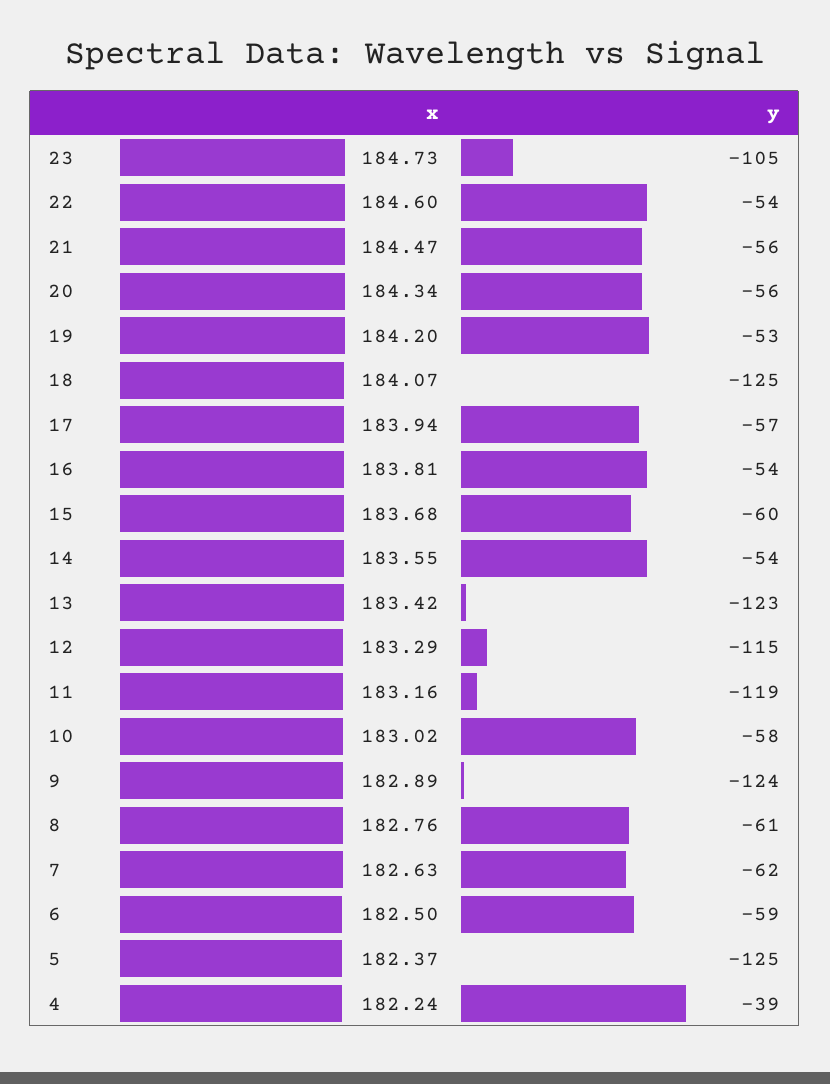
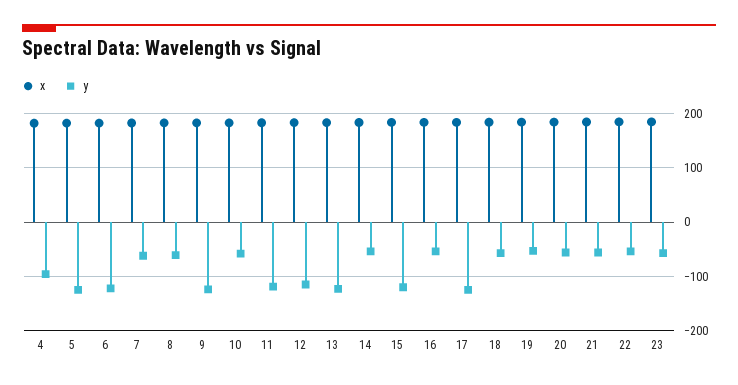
y, 23: -105 -> -60
y, 18: -125 -> -60
y, 17: -57 -> -120
y, 15: -60 -> -120
y, 6: -59 -> -120
y, 4: -39 -> -100

